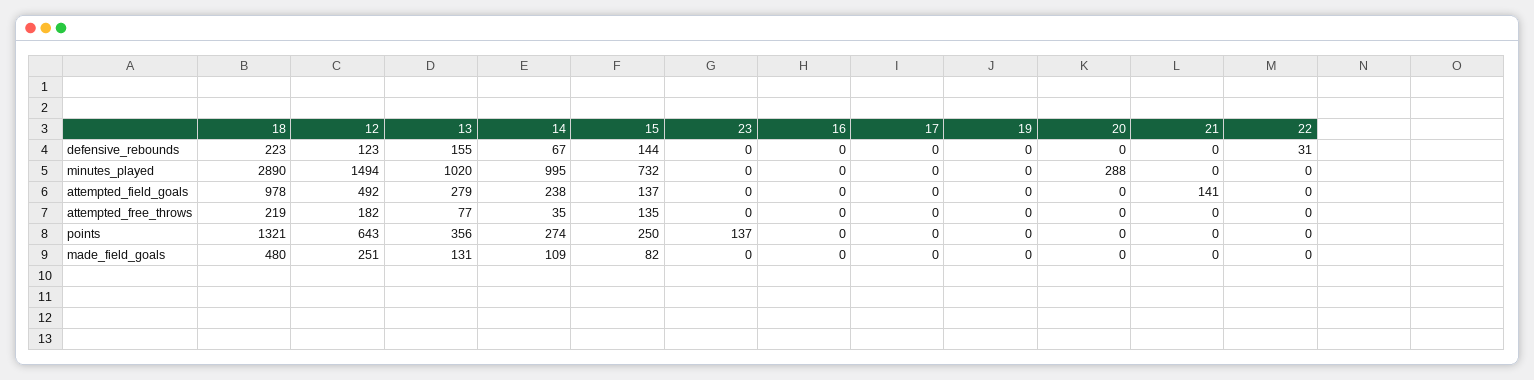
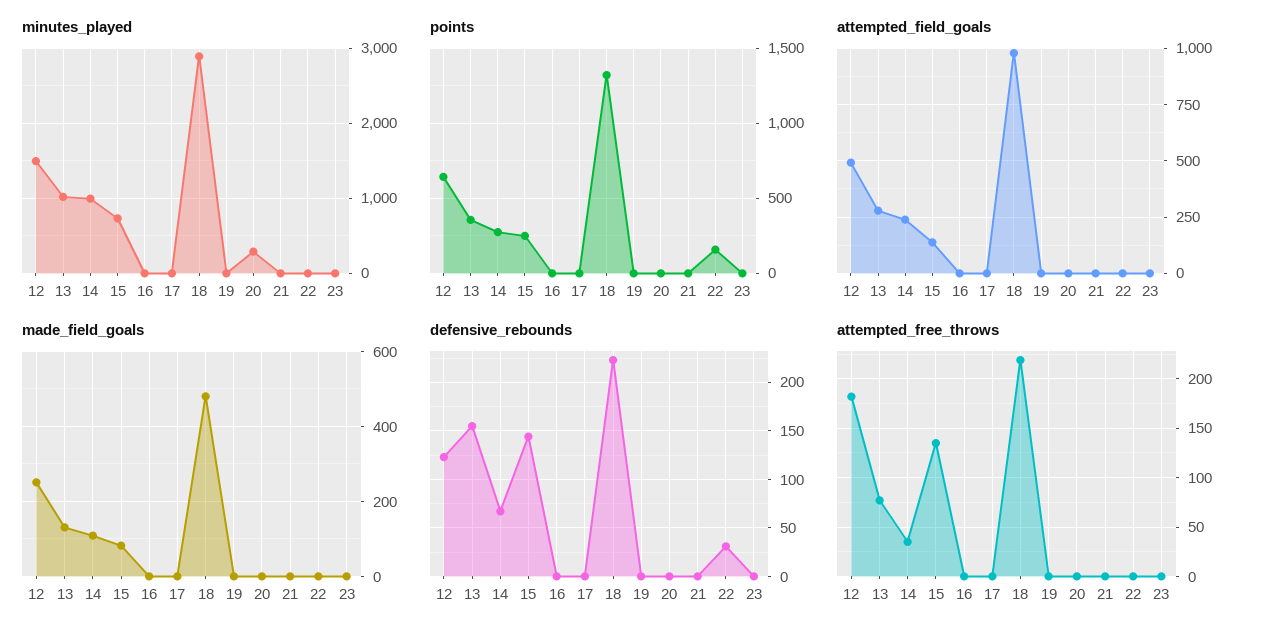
attempted_field_goals, 21: 141 -> 0
points, 23: 137 -> 0
points, 22: 0 -> 150

